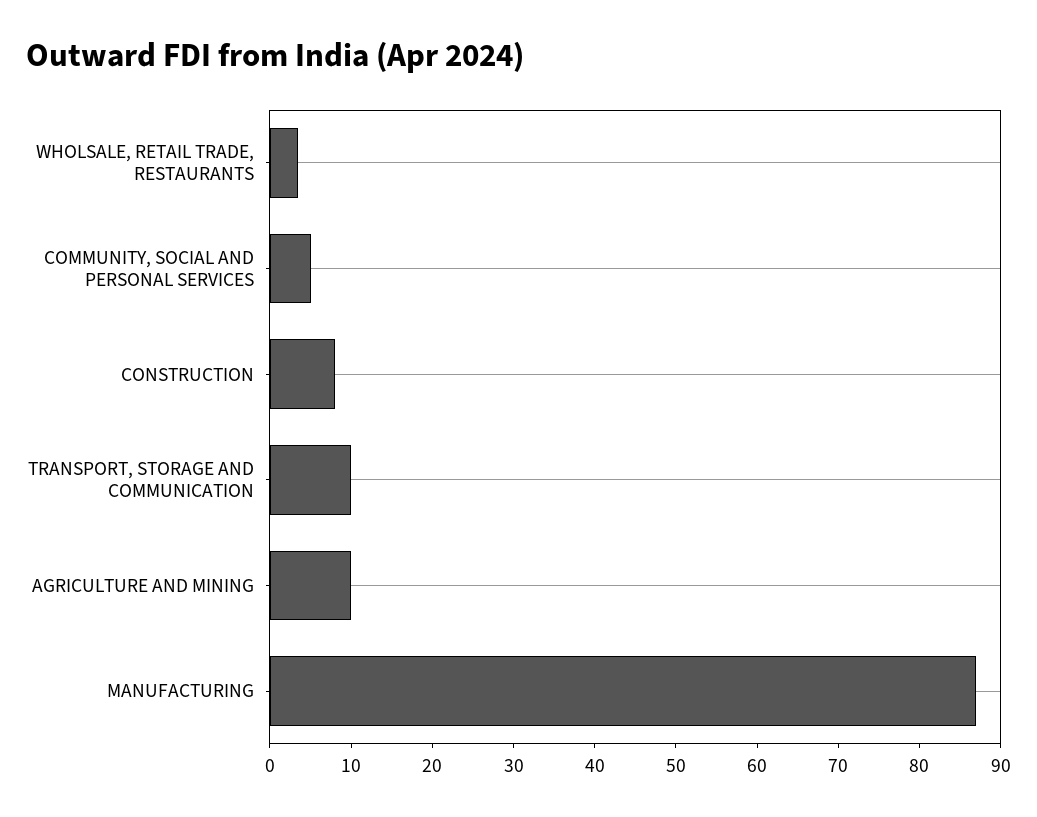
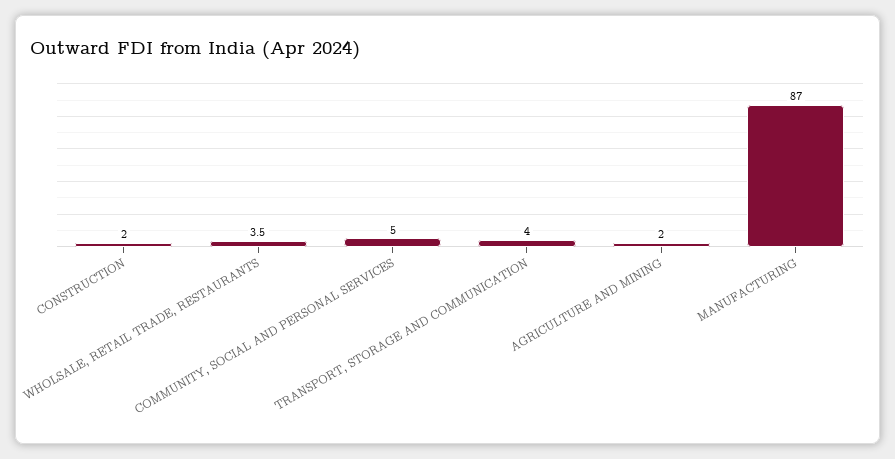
CONSTRUCTION: 8 -> 2
TRANSPORT, STORAGE AND COMMUNICATION: 10 -> 4
AGRICULTURE AND MINING: 10 -> 2

